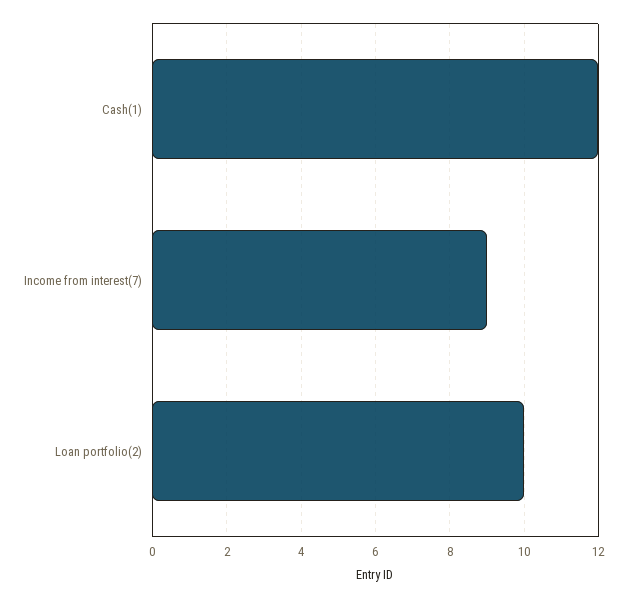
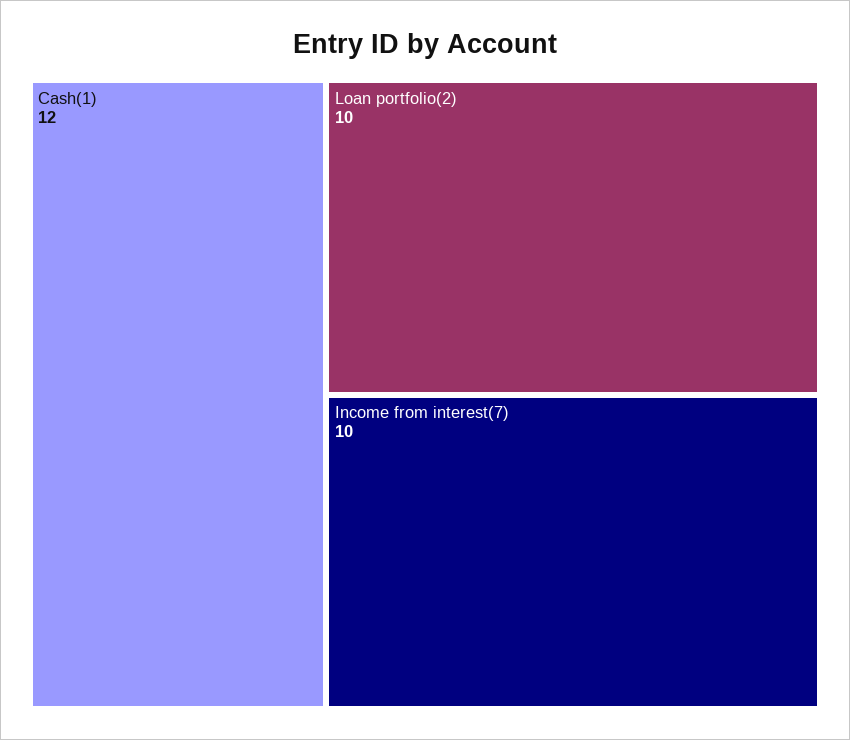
Income from interest(7): 9 -> 10

